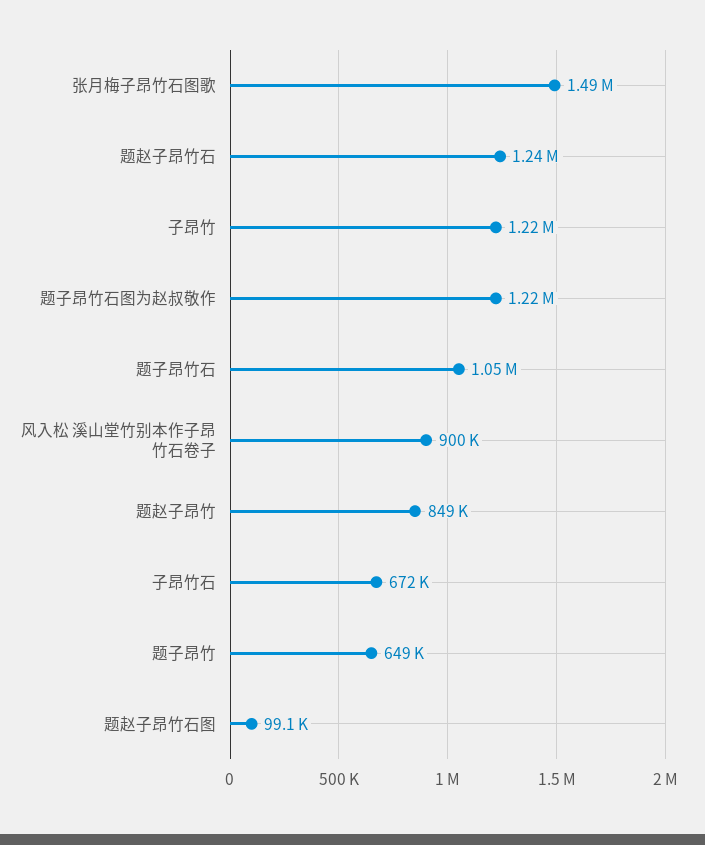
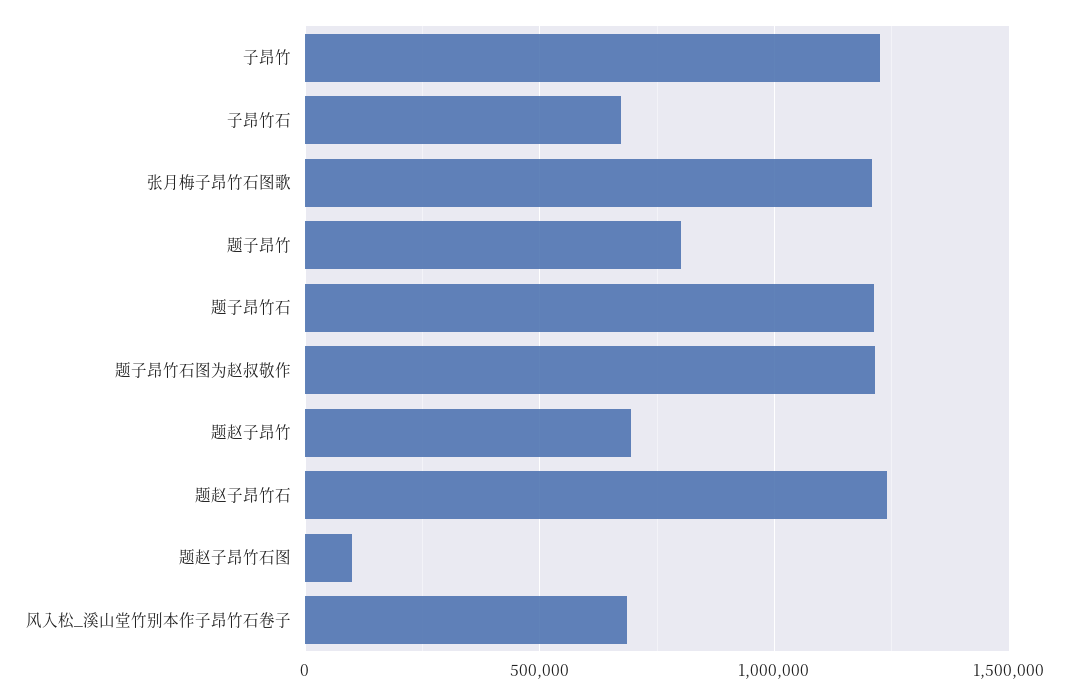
张月梅子昂竹石图歌: 1490000 -> 1200000
题子昂竹石: 1050000 -> 1200000
风入松 溪山堂竹别本作子昂竹石卷子: 900000 -> 700000
题赵子昂竹: 849000 -> 700000
题子昂竹: 649000 -> 800000

